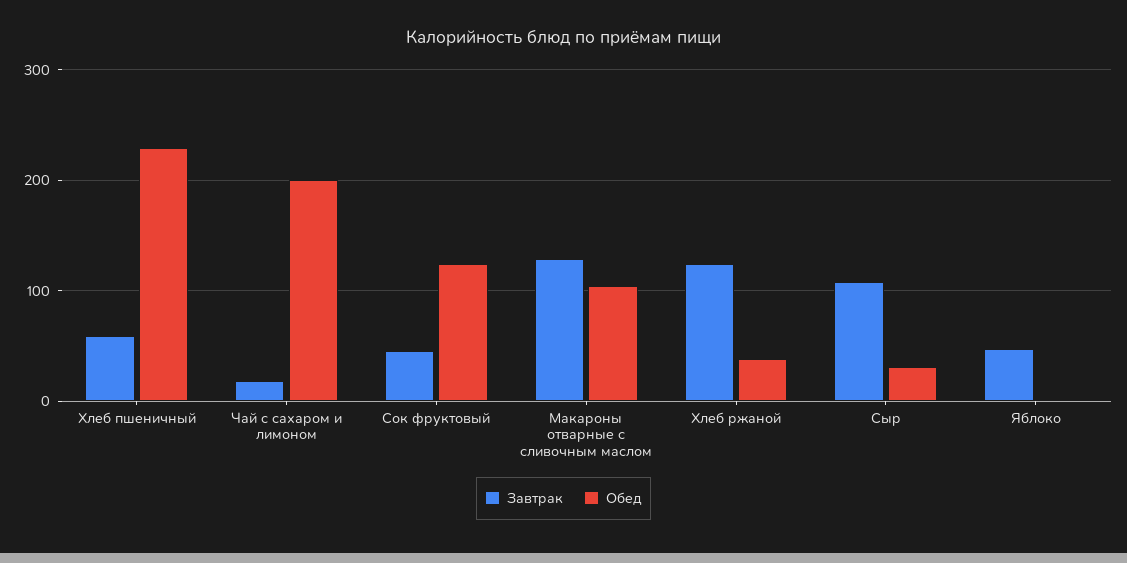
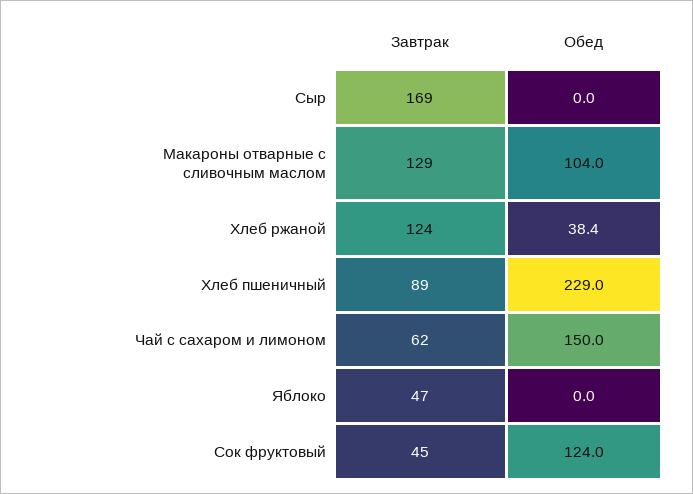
Завтрак, Хлеб пшеничный: 60 -> 89
Завтрак, Чай с сахаром и лимоном: 20 -> 62
Обед, Чай с сахаром и лимоном: 200 -> 150
Завтрак, Сыр: 110 -> 169
Обед, Сыр: 30 -> 0

